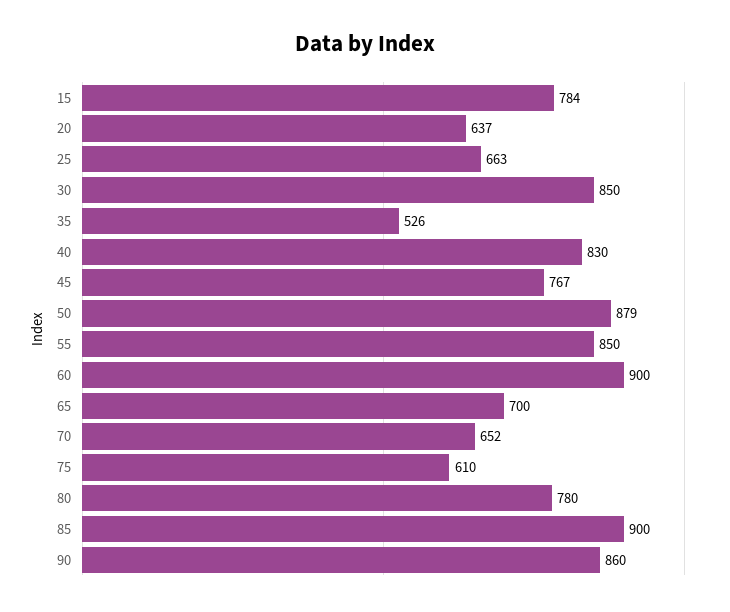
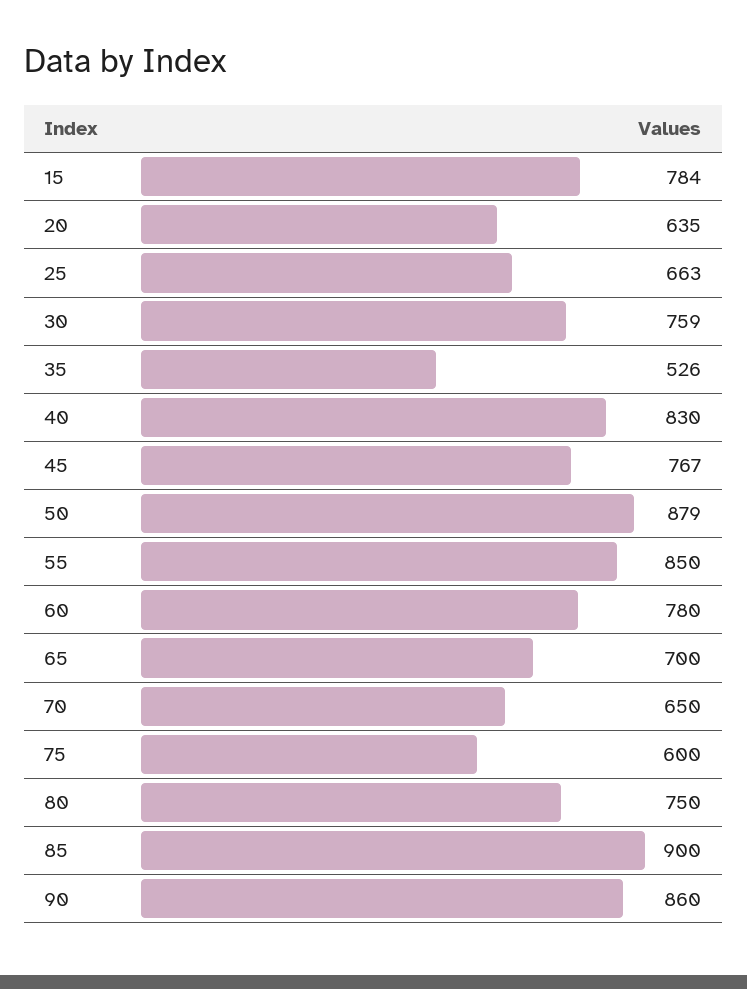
20: 637 -> 635
30: 850 -> 759
60: 900 -> 780
70: 652 -> 650
75: 610 -> 600
80: 780 -> 750

